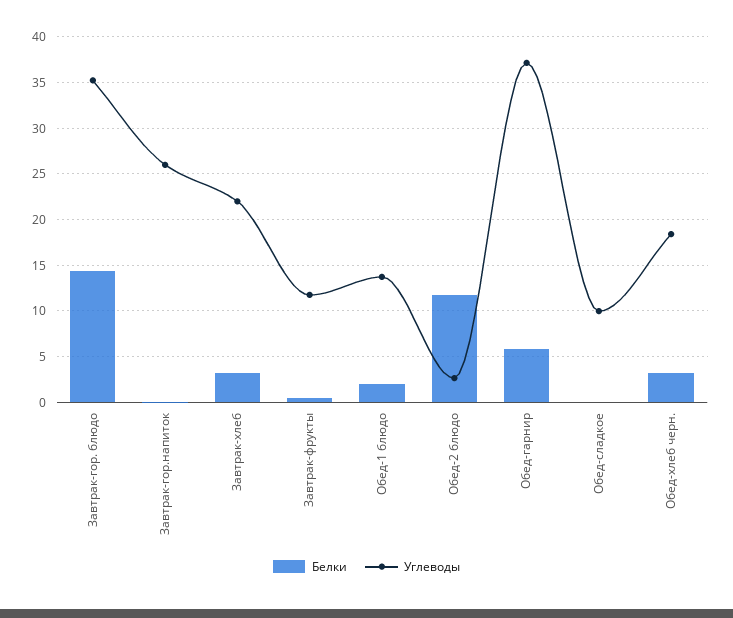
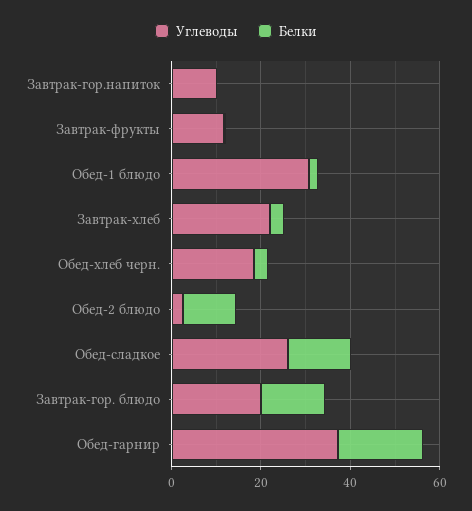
Углеводы, Завтрак-гор. блюдо: 35 -> 20
Углеводы, Завтрак-гор.напиток: 26 -> 10
Углеводы, Обед-1 блюдо: 14 -> 30
Белки, Обед-гарнир: 6 -> 20
Белки, Обед-сладкое: 0 -> 15
Углеводы, Обед-сладкое: 10 -> 25

